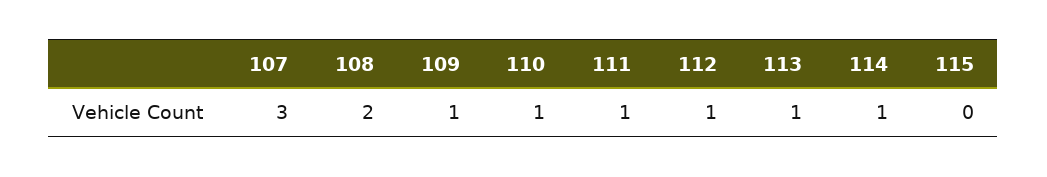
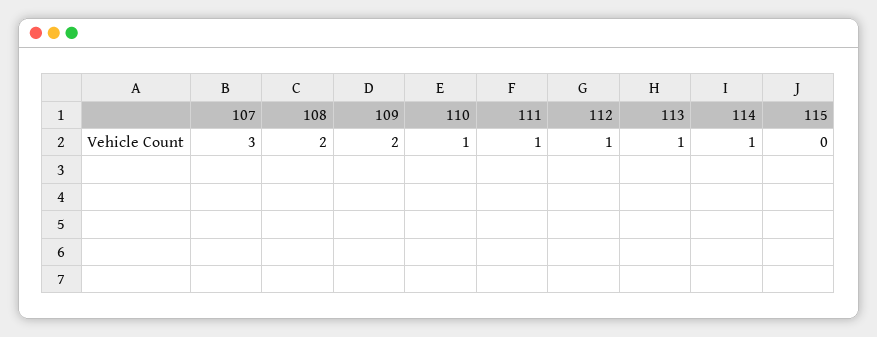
109: 1 -> 2

